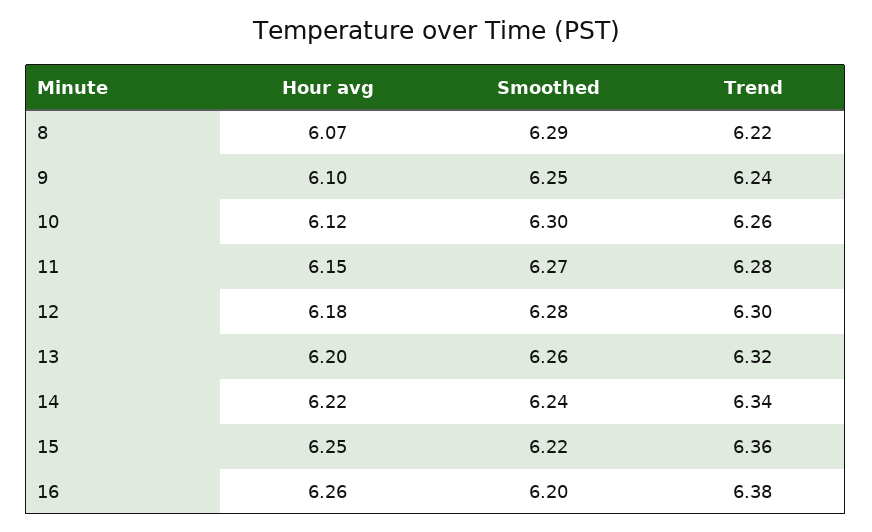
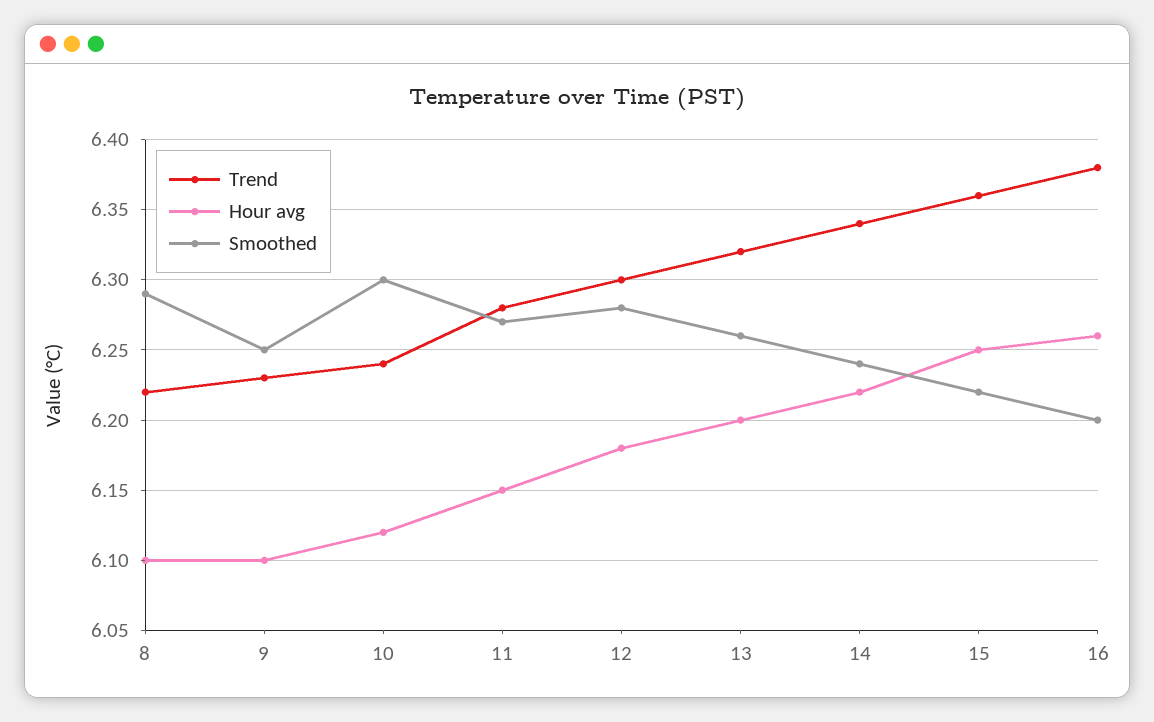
Hour avg, 8: 6.07 -> 6.1
Trend, 9: 6.24 -> 6.23
Trend, 10: 6.26 -> 6.24

